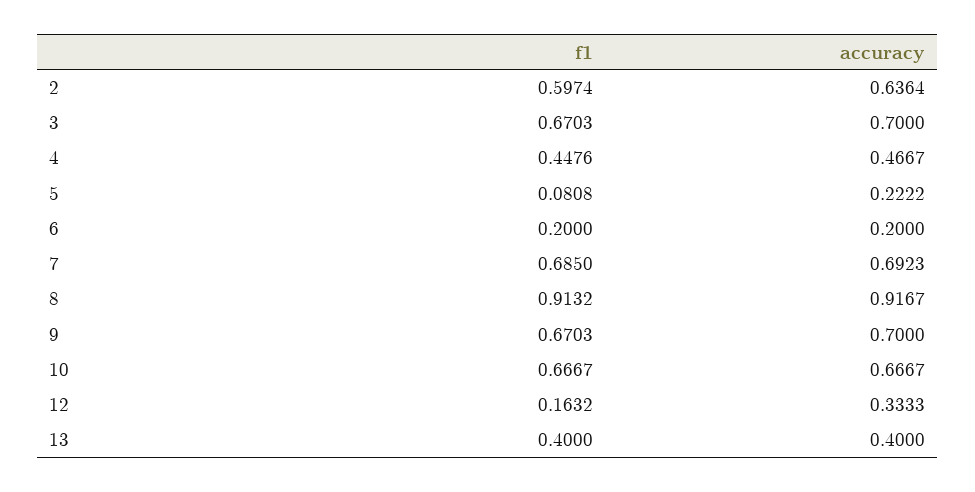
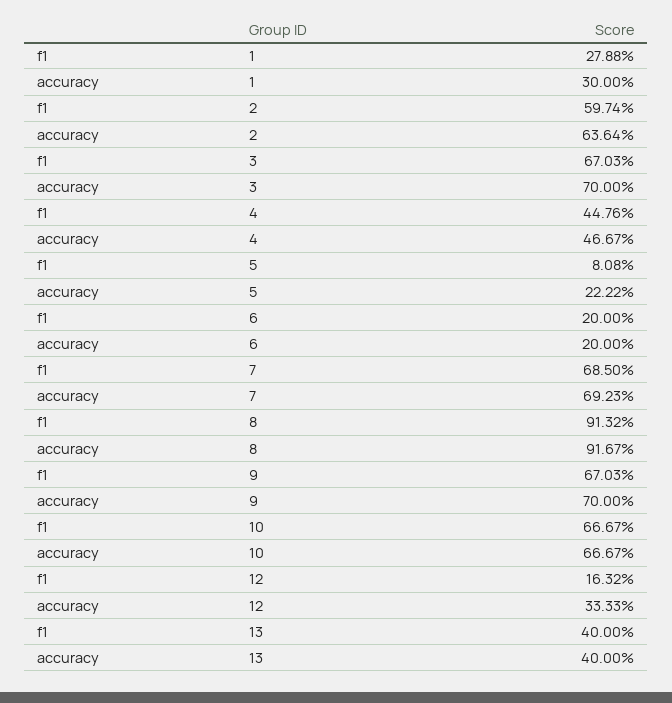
f1, 1: none -> 0.2788
accuracy, 1: none -> 0.3

